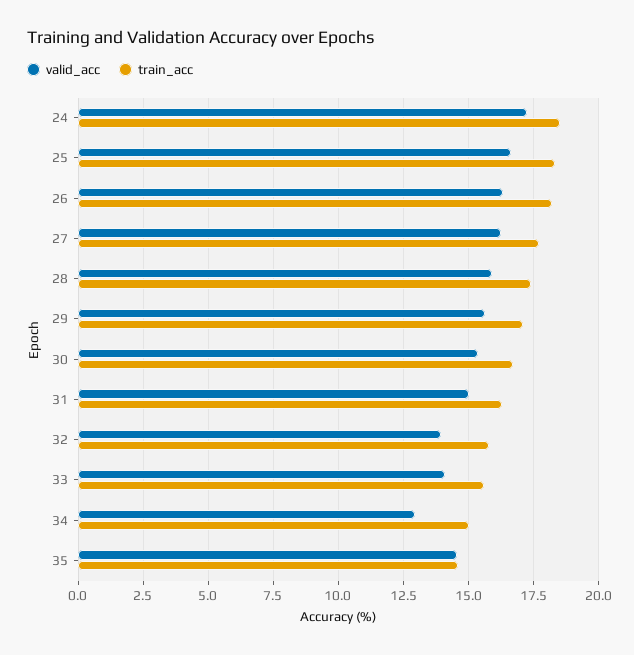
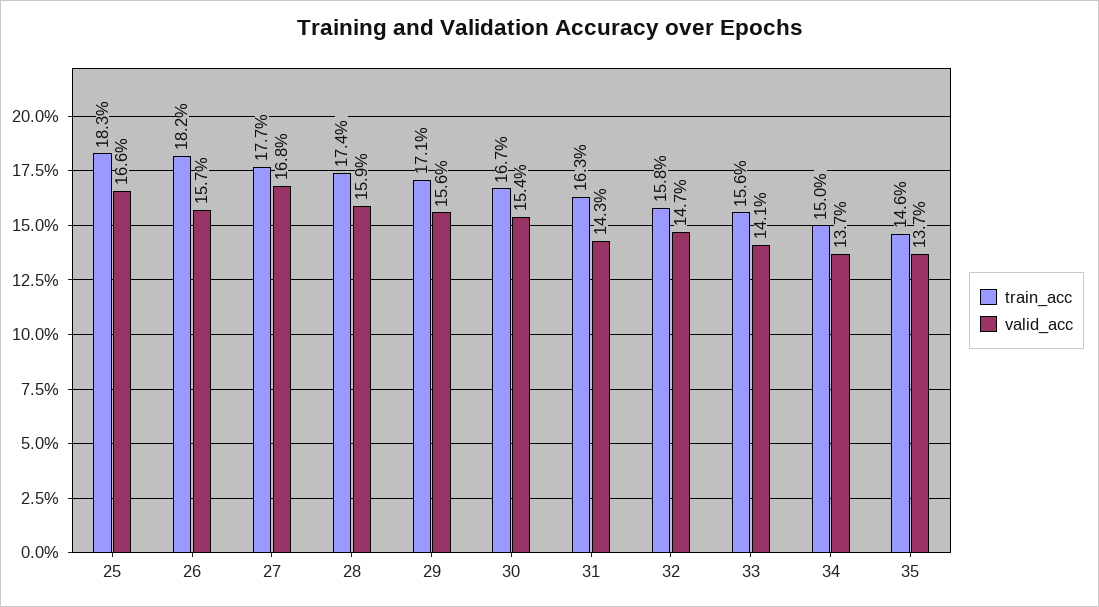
valid_acc, 24: 17.25 -> none
train_acc, 24: 18.5 -> none
valid_acc, 26: 16.25 -> 15.7
valid_acc, 27: 16.25 -> 16.8
valid_acc, 31: 15 -> 14.3
valid_acc, 32: 14 -> 14.7
valid_acc, 34: 13 -> 13.7
valid_acc, 35: 14.5 -> 13.7

